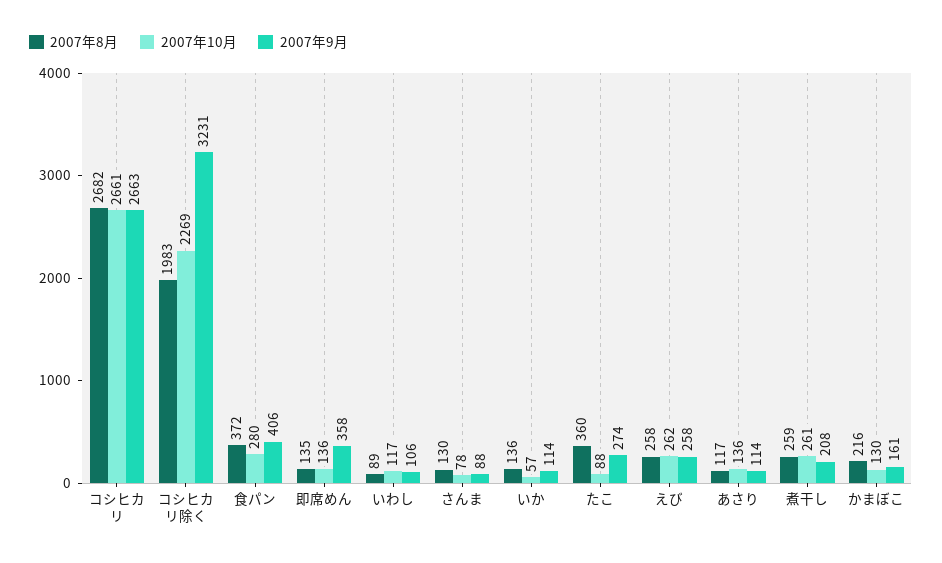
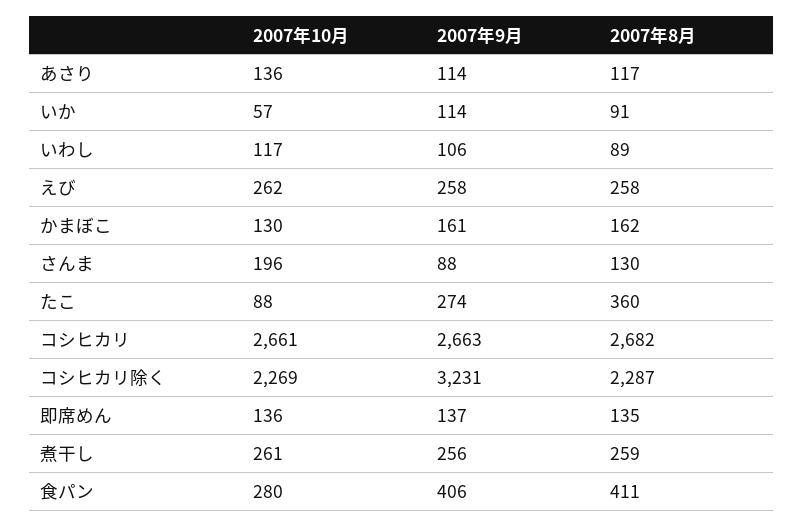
2007年8月, コシヒカリ除く: 1983 -> 2287
2007年8月, 食パン: 372 -> 411
2007年9月, 即席めん: 358 -> 137
2007年10月, さんま: 78 -> 196
2007年8月, いか: 136 -> 91
2007年9月, 煮干し: 208 -> 256
2007年8月, かまぼこ: 216 -> 162

